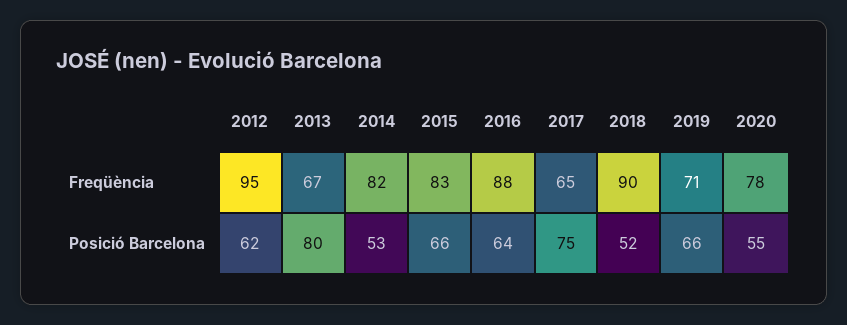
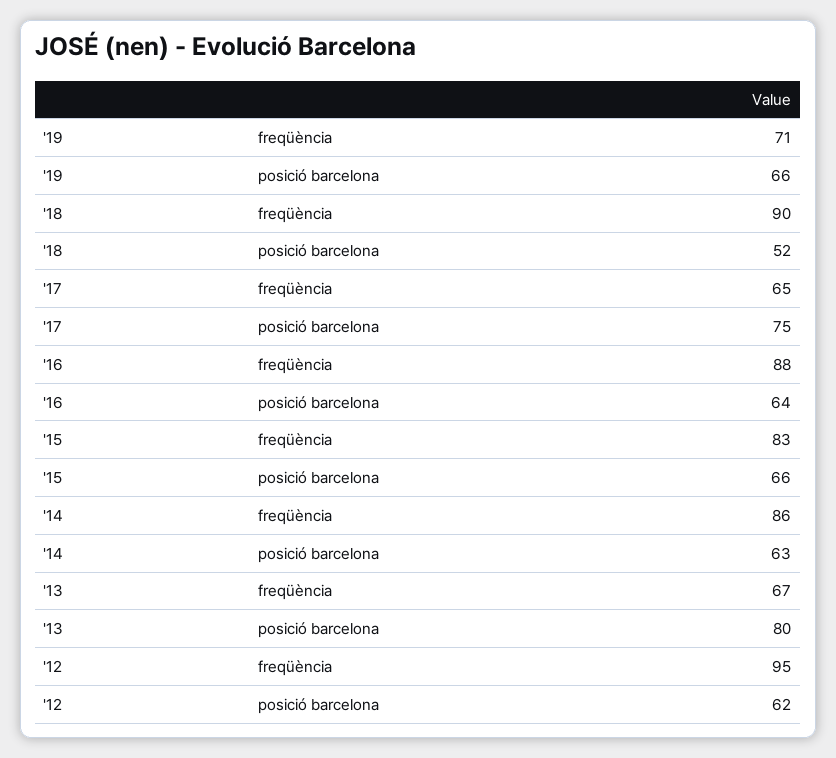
2014, Freqüència: 82 -> 86
2020, Freqüència: 78 -> none
2014, Posició Barcelona: 53 -> 63
2020, Posició Barcelona: 55 -> none

